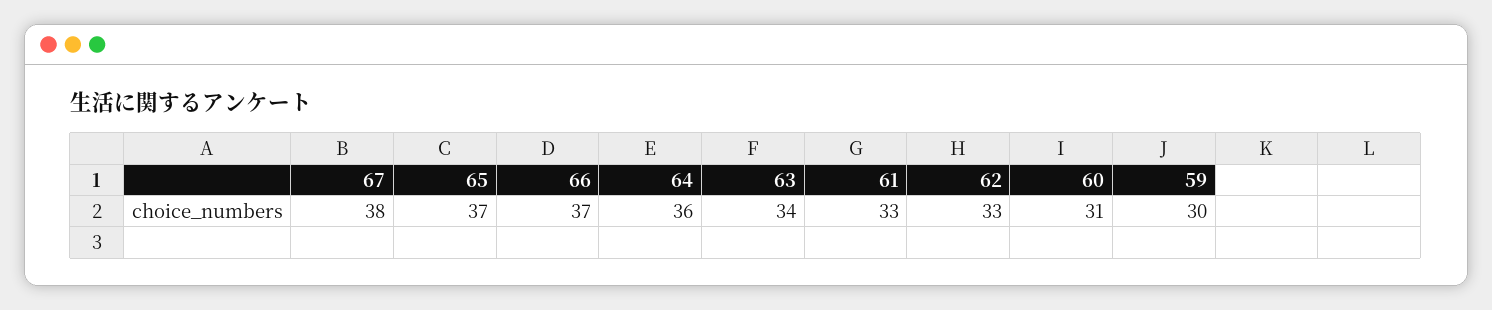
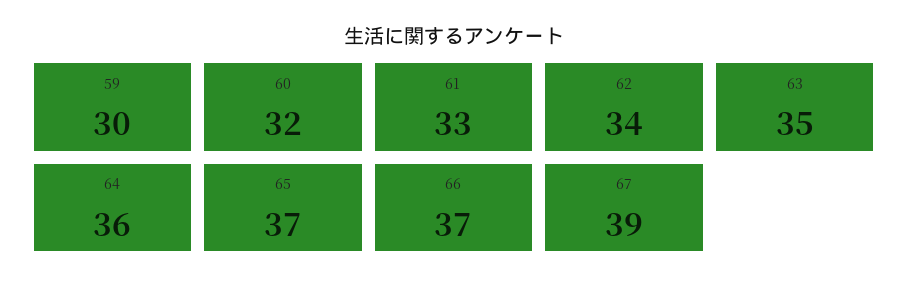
67: 38 -> 39
63: 34 -> 35
62: 33 -> 34
60: 31 -> 32

